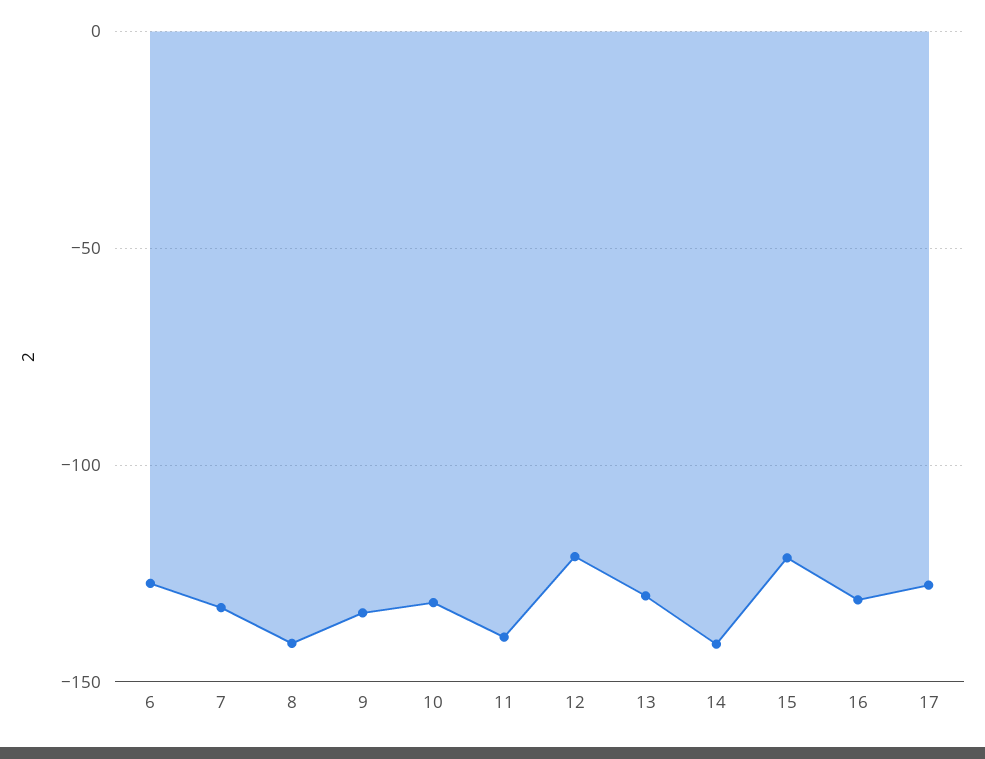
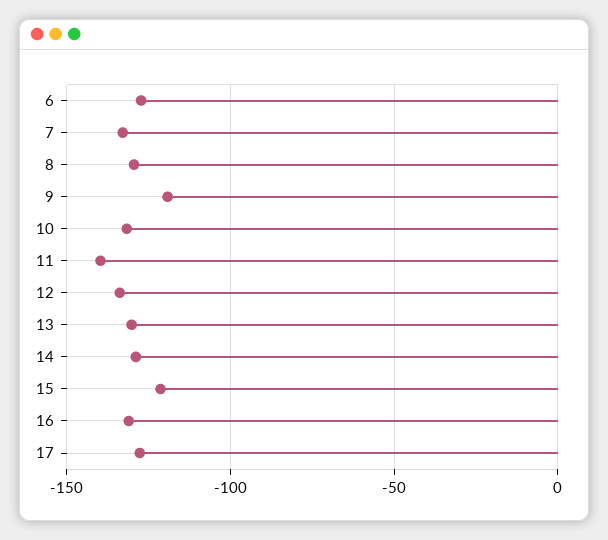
8: -140 -> -130
9: -135 -> -120
12: -120 -> -135
14: -140 -> -130

